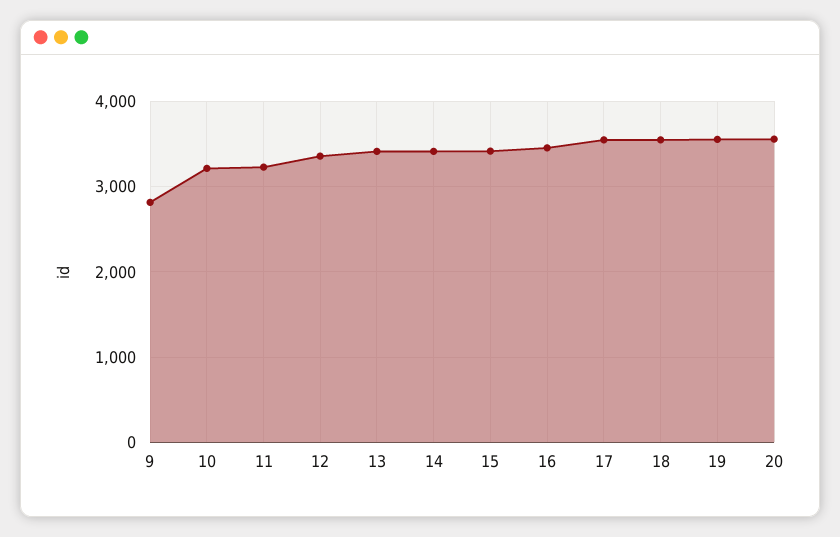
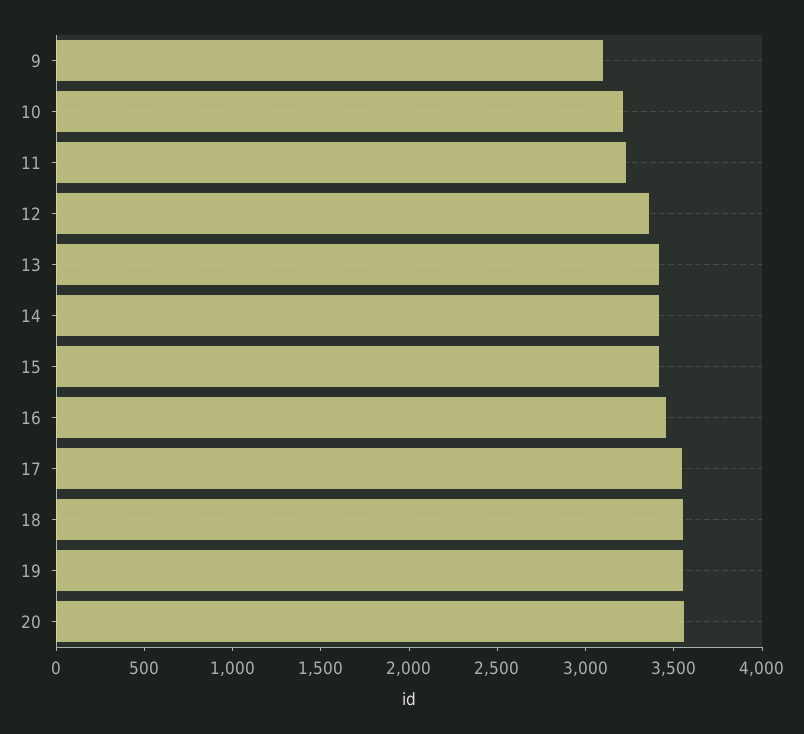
9: 2800 -> 3100

